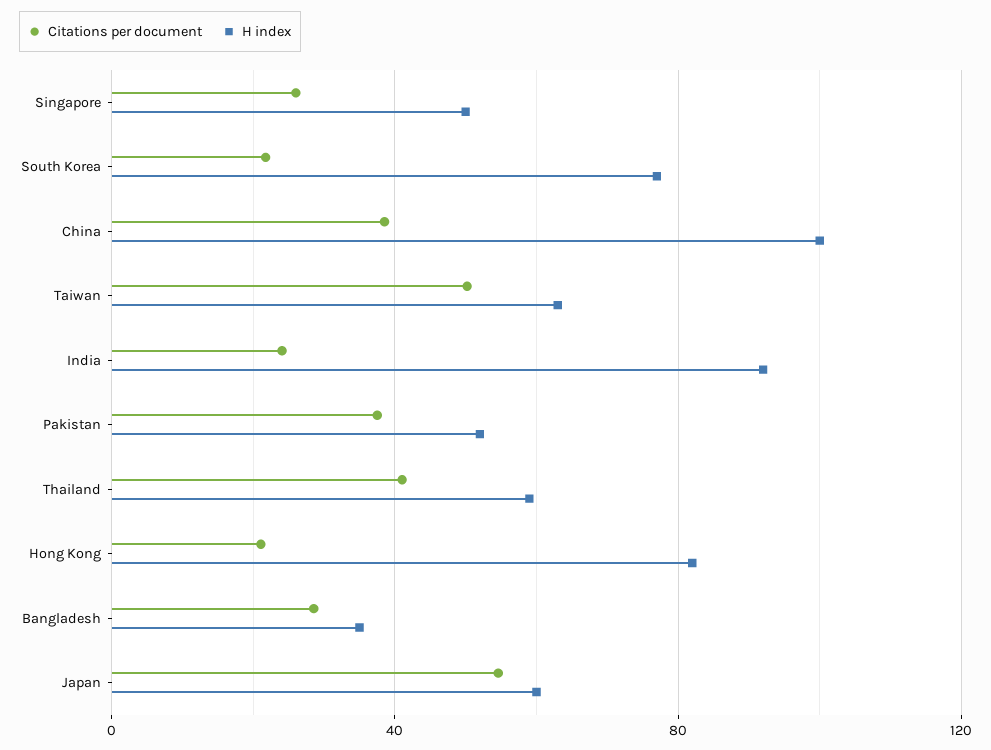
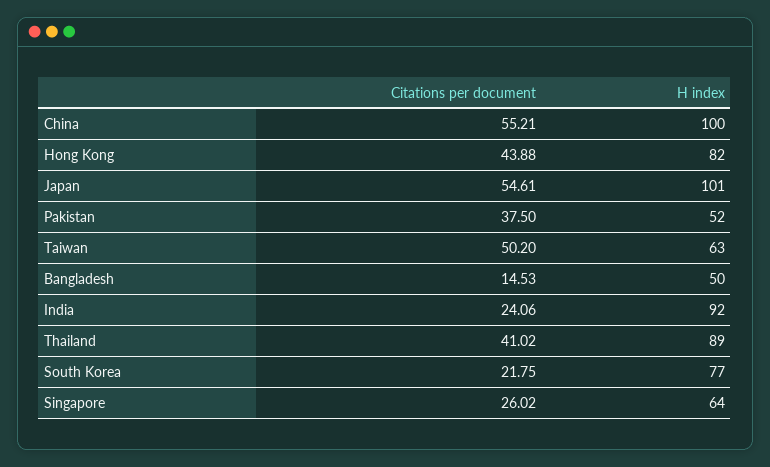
H index, Singapore: 50 -> 64
Citations per document, China: 40 -> 55.21
H index, Thailand: 60 -> 89
Citations per document, Hong Kong: 20 -> 43.88
Citations per document, Bangladesh: 30 -> 14.53
H index, Bangladesh: 35 -> 50
H index, Japan: 60 -> 101

